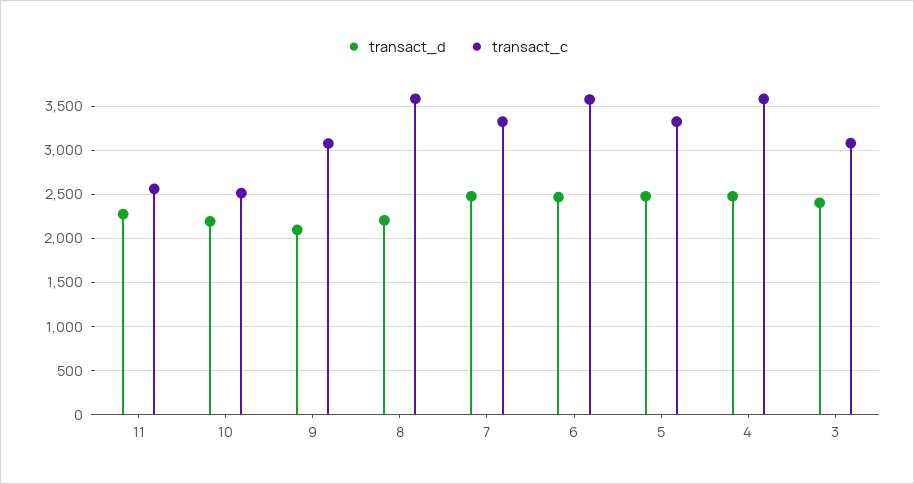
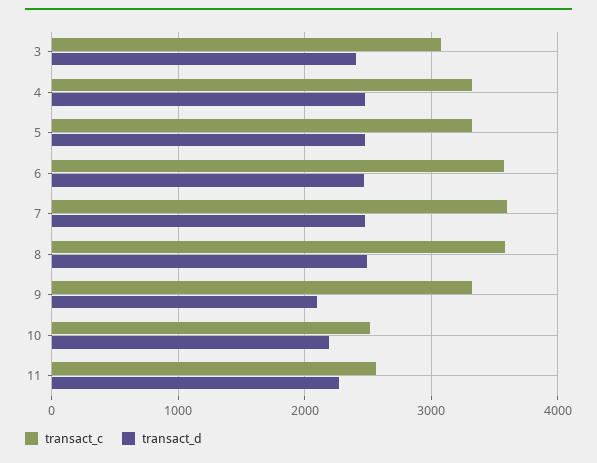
transact_c, 9: 3100 -> 3300
transact_d, 8: 2200 -> 2500
transact_c, 7: 3300 -> 3600
transact_c, 4: 3600 -> 3300

